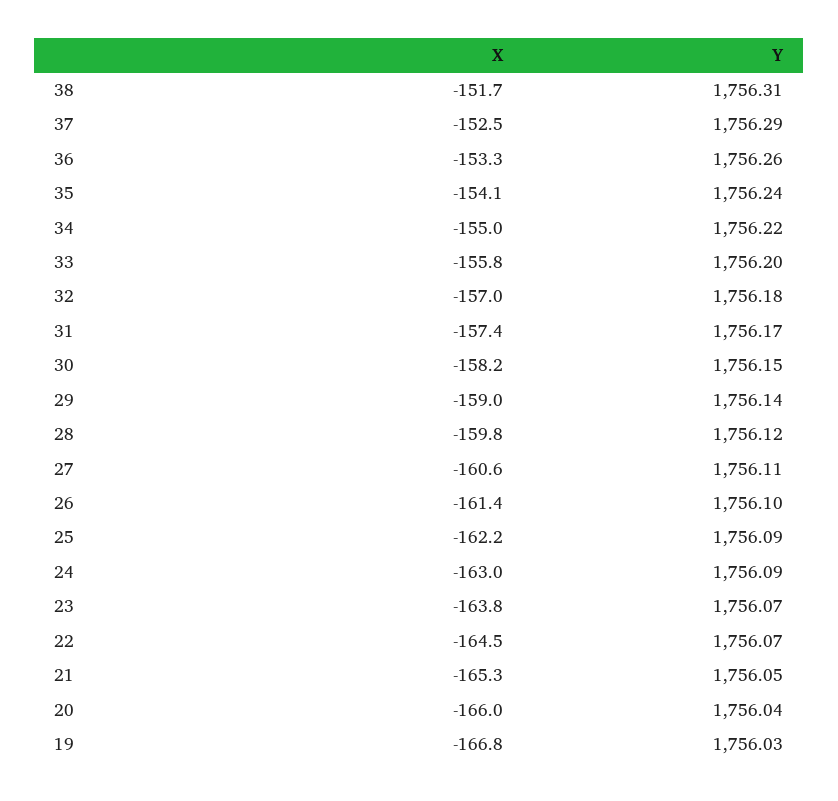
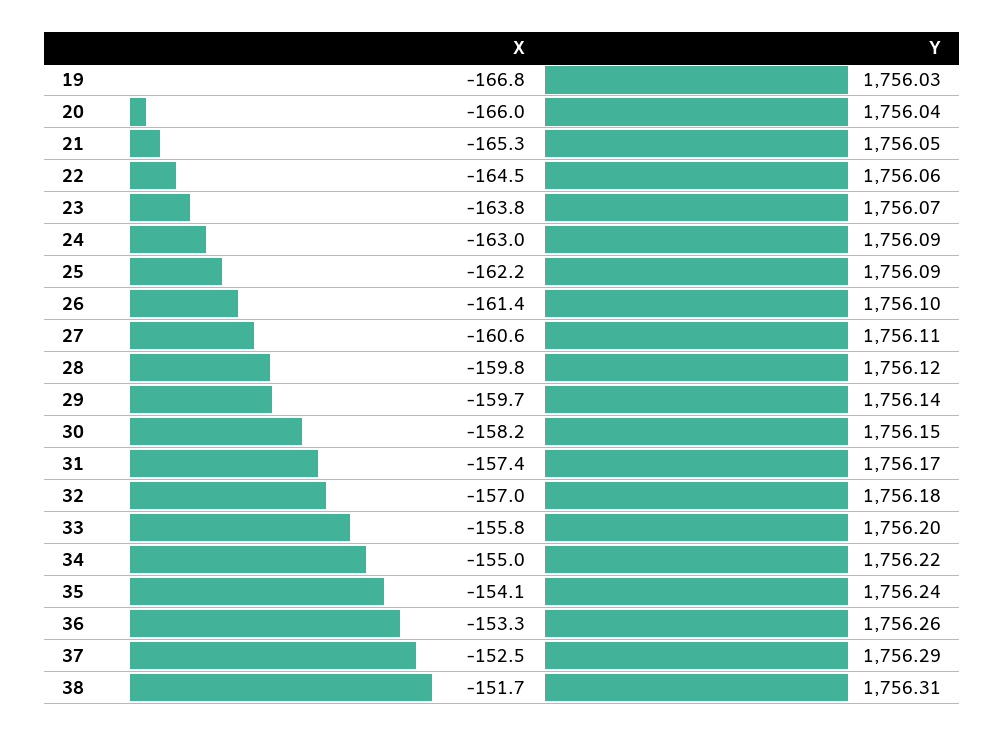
X, 29: -159 -> -159.7
Y, 22: 1756.07 -> 1756.06

